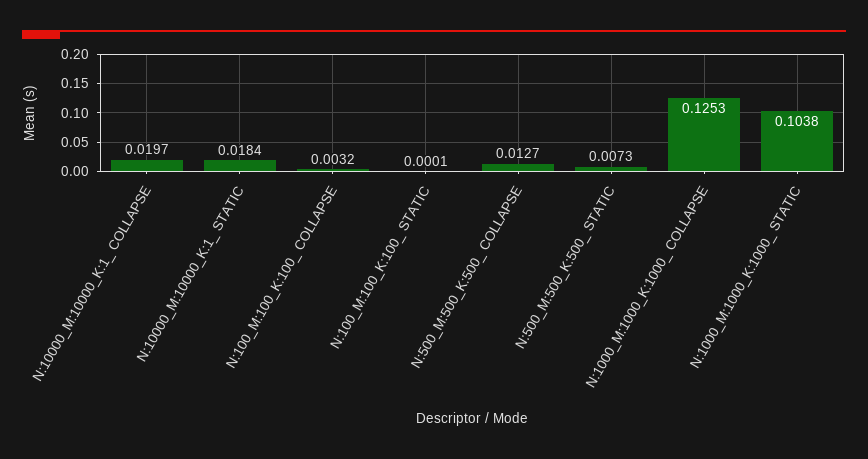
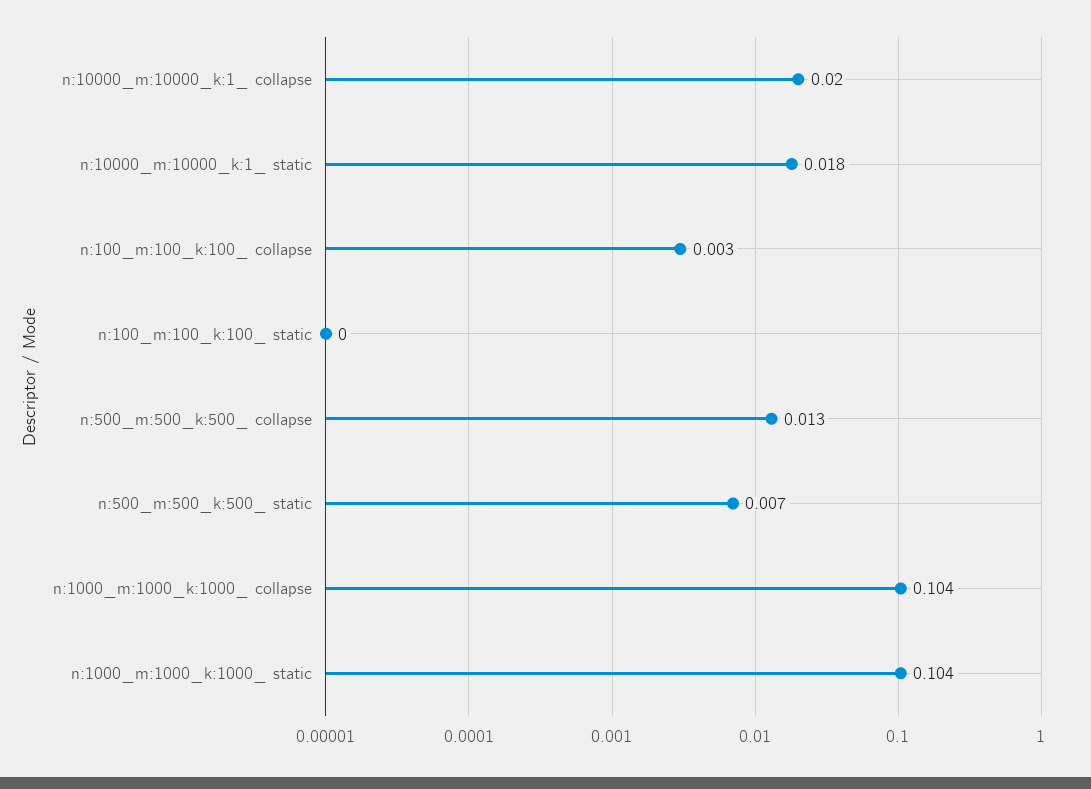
N:1000_M:1000_K:1000_ COLLAPSE: 0.1253 -> 0.104

